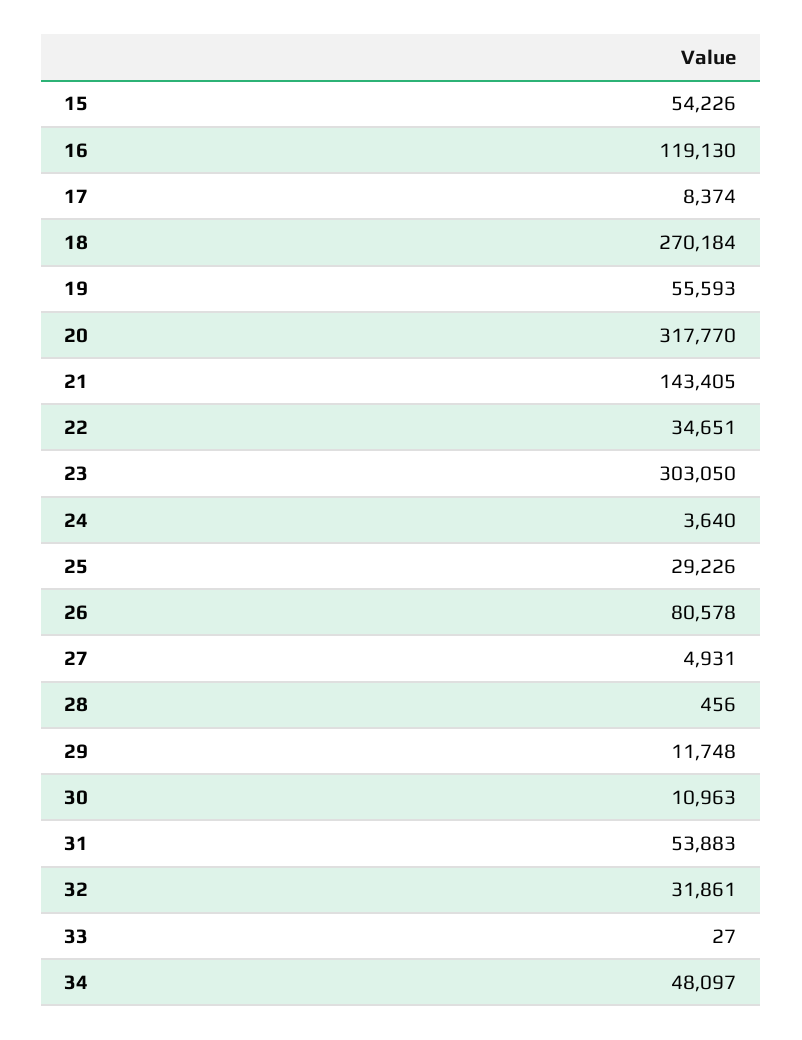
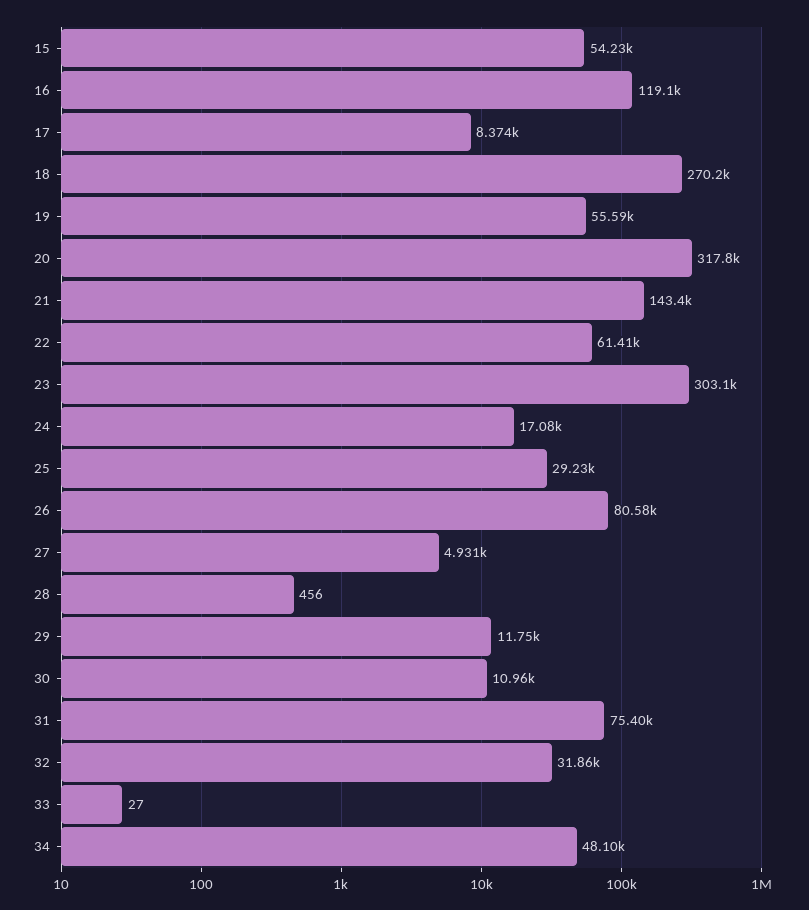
22: 34651 -> 61410
24: 3640 -> 17080
31: 53883 -> 75400

